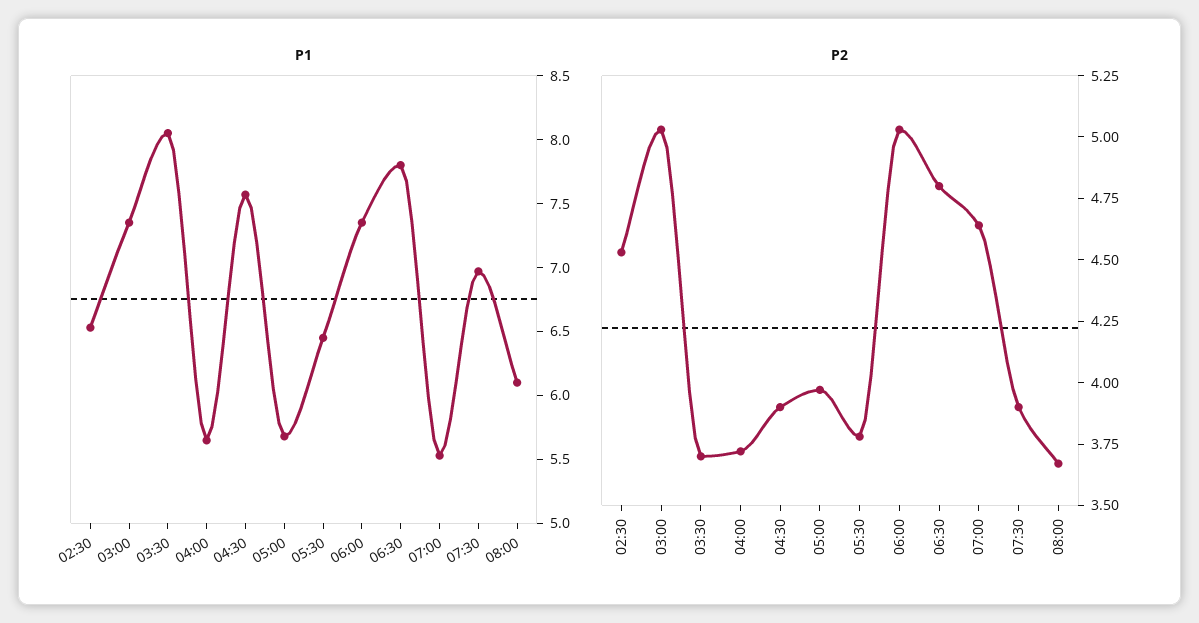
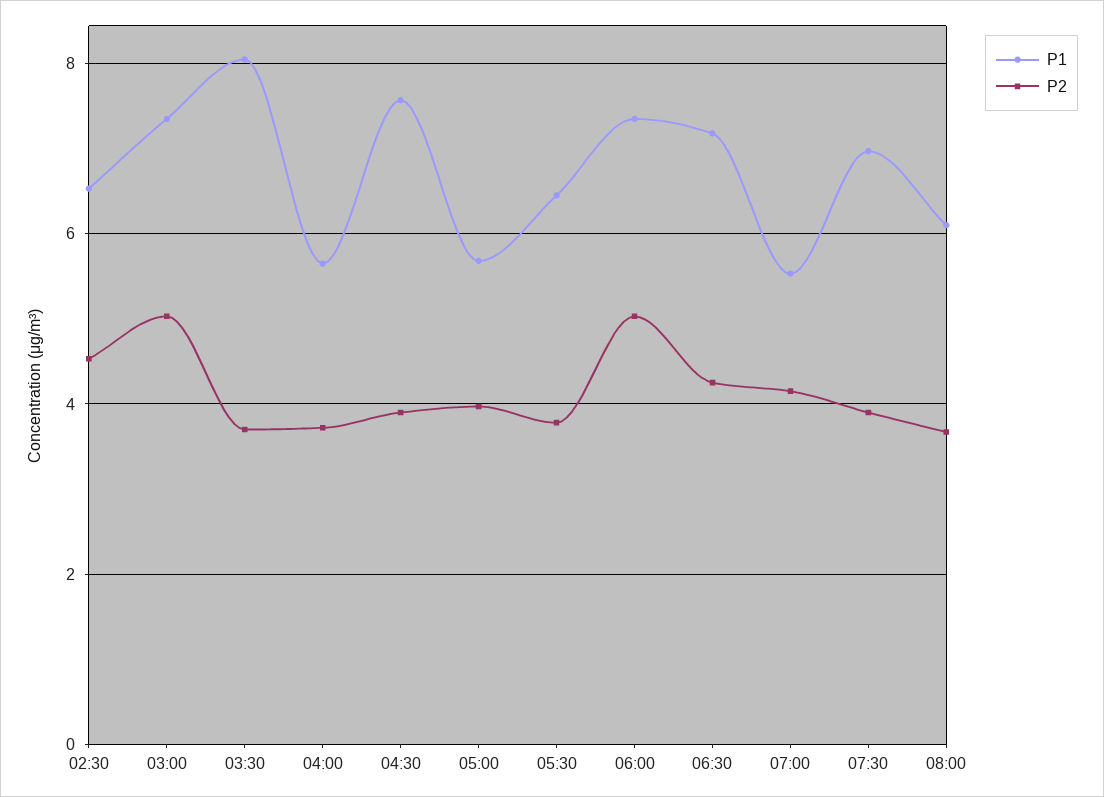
P1, 06:30: 7.8 -> 7.2
P2, 06:30: 4.8 -> 4.2
P2, 07:00: 4.65 -> 4.2

